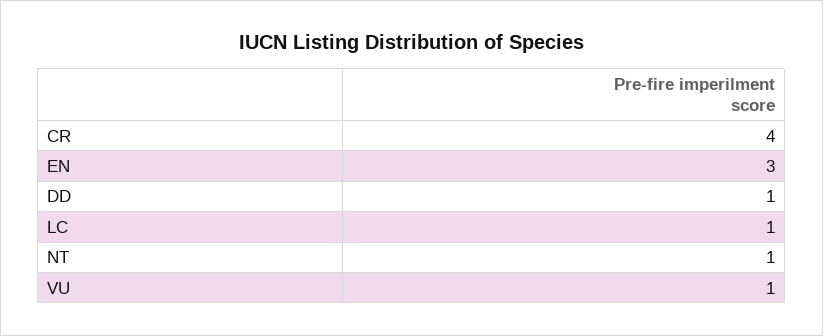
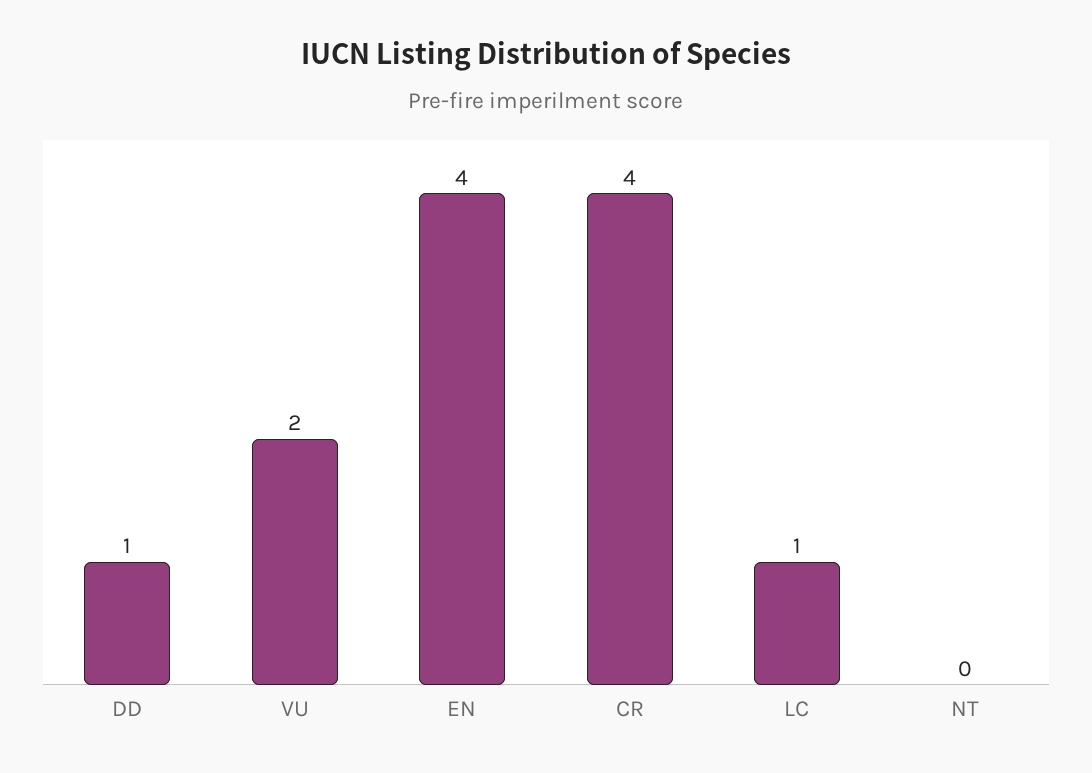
EN: 3 -> 4
NT: 1 -> 0
VU: 1 -> 2

